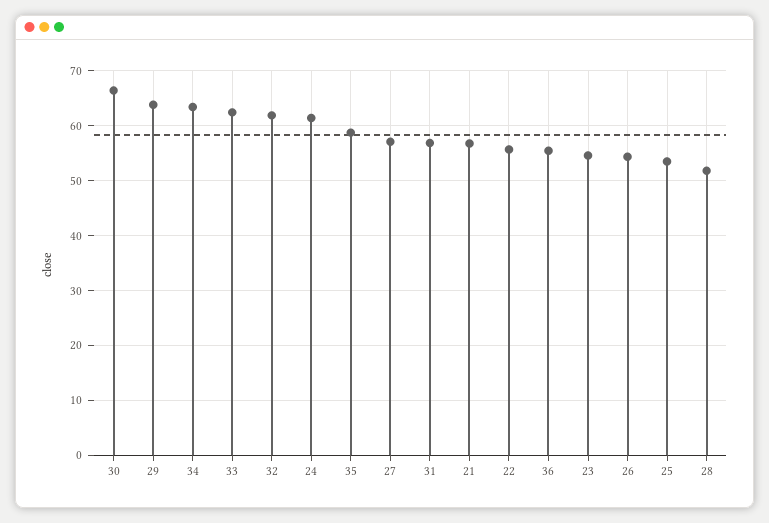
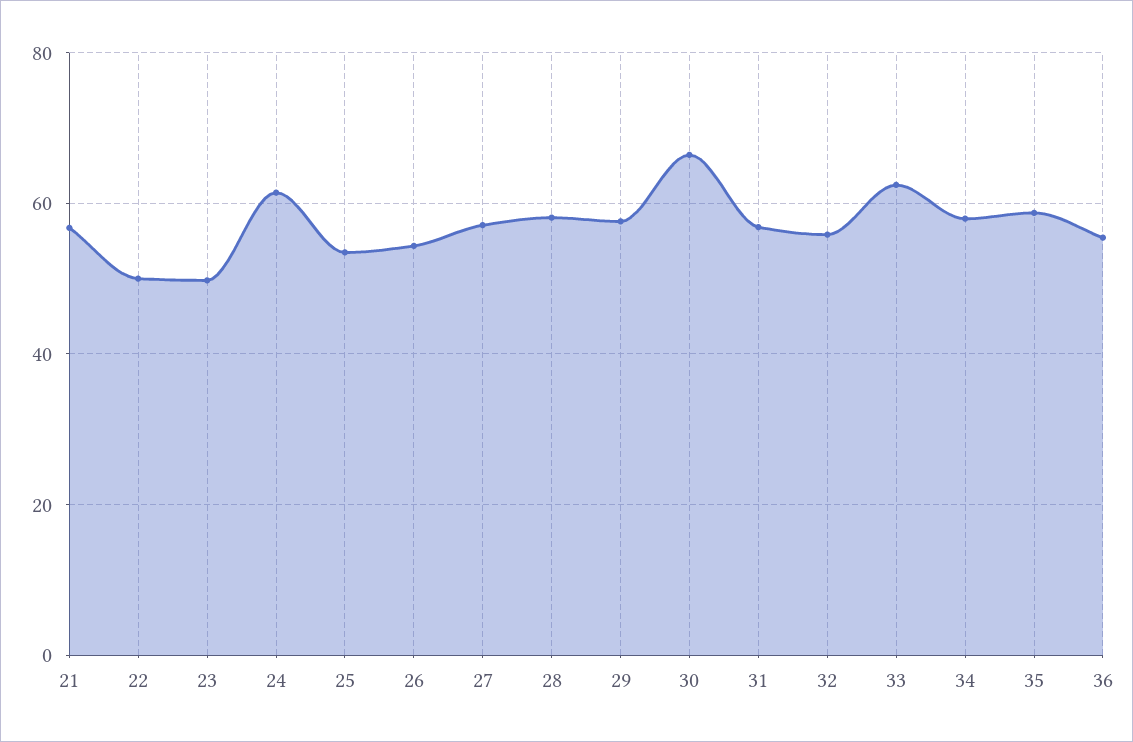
29: 64 -> 58
34: 64 -> 58
32: 62 -> 56
22: 56 -> 50
23: 54 -> 50
28: 52 -> 58

